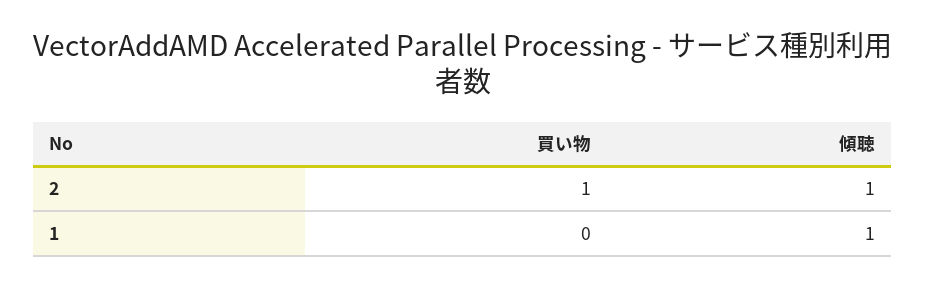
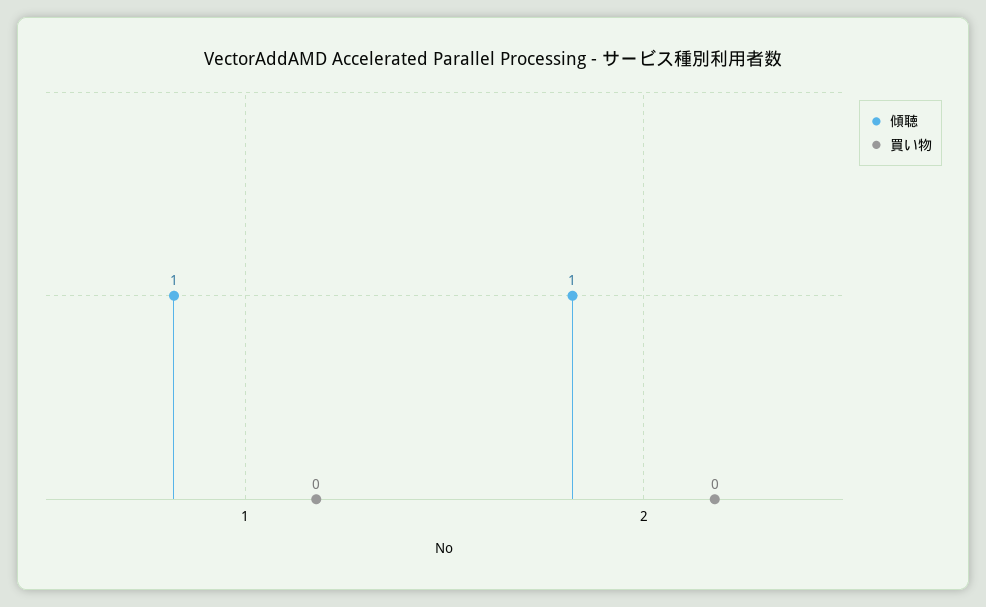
買い物, 2: 1 -> 0

